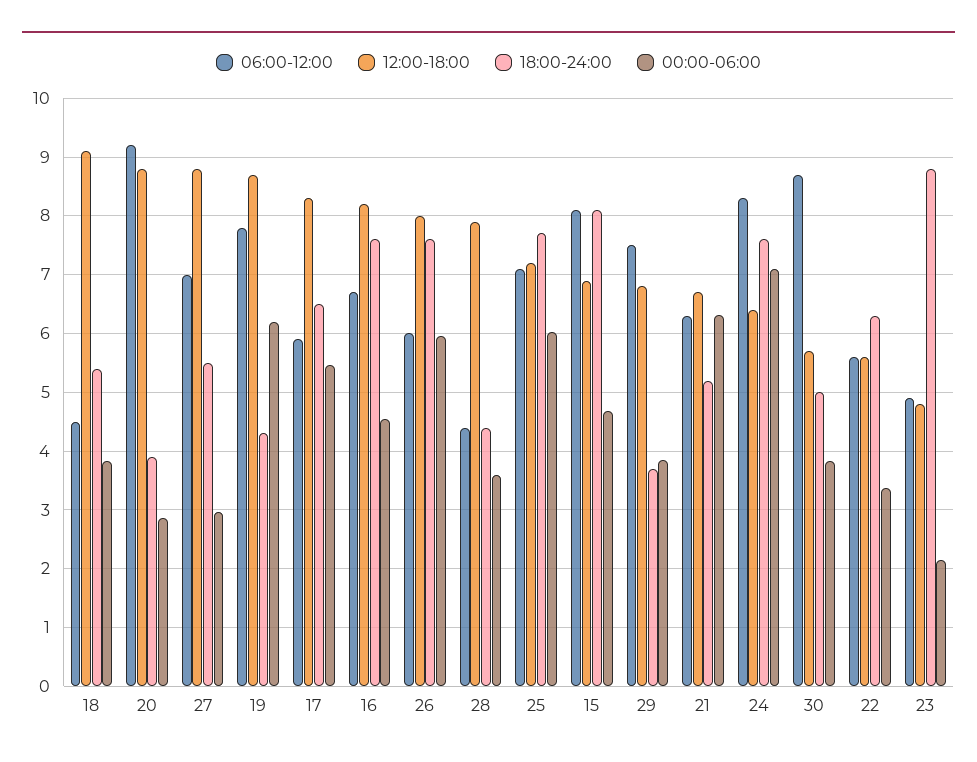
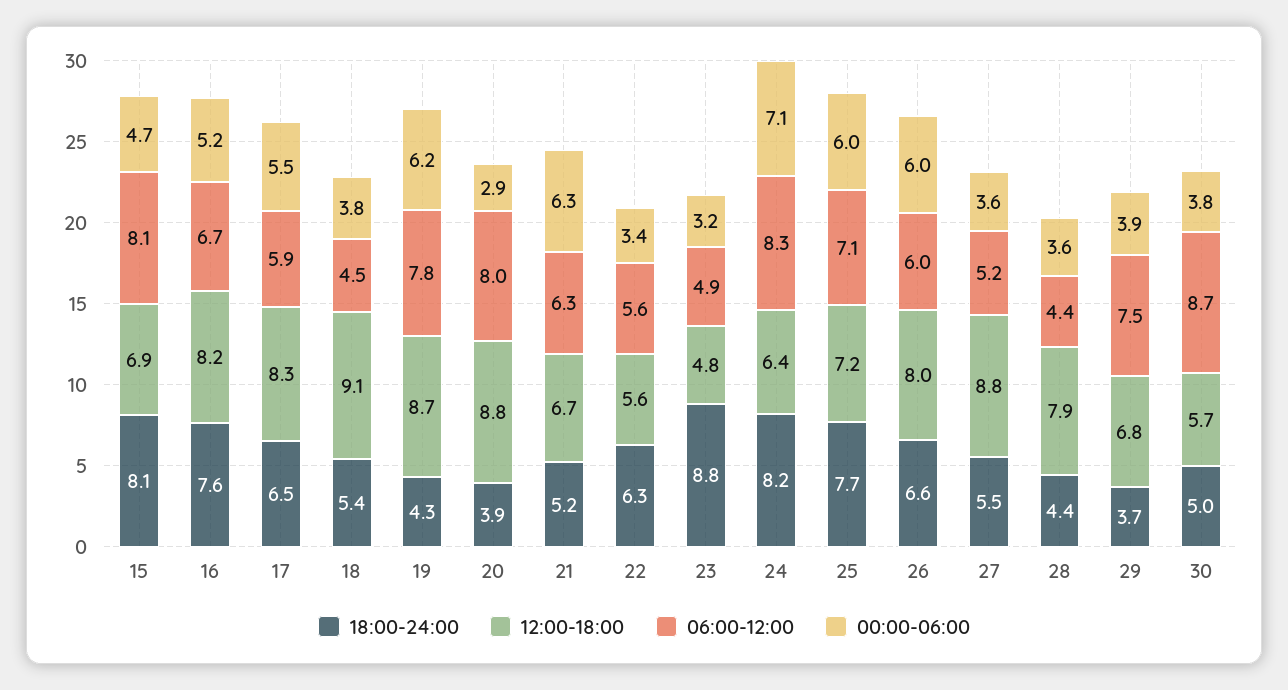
06:00-12:00, 20: 9.2 -> 8
06:00-12:00, 27: 7 -> 5.2
00:00-06:00, 27: 3 -> 3.6
00:00-06:00, 16: 4.6 -> 5.2
18:00-24:00, 26: 7.6 -> 6.6
18:00-24:00, 24: 7.6 -> 8.2
00:00-06:00, 23: 2.2 -> 3.2

